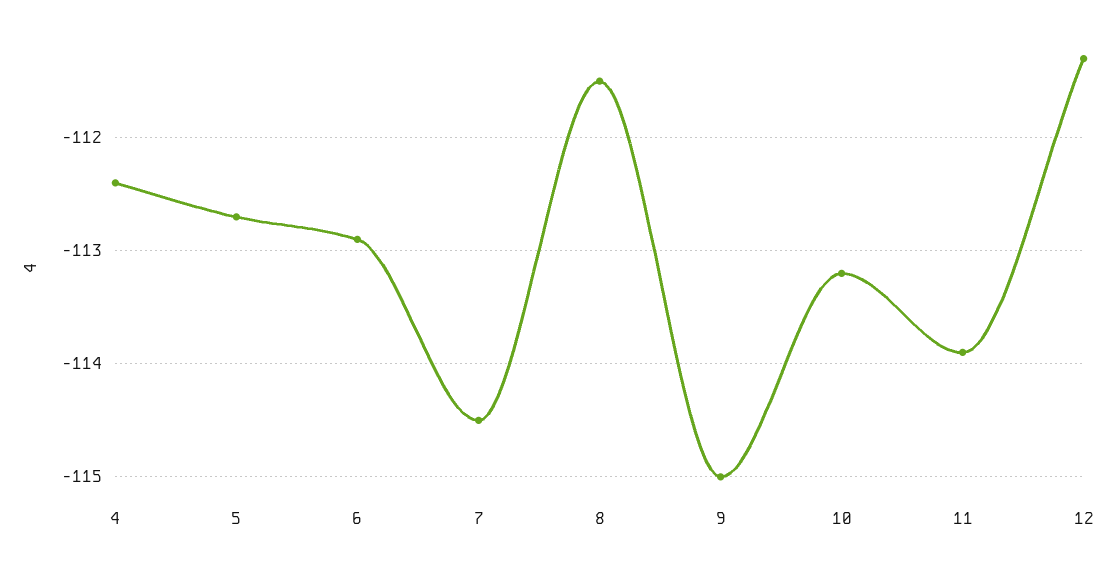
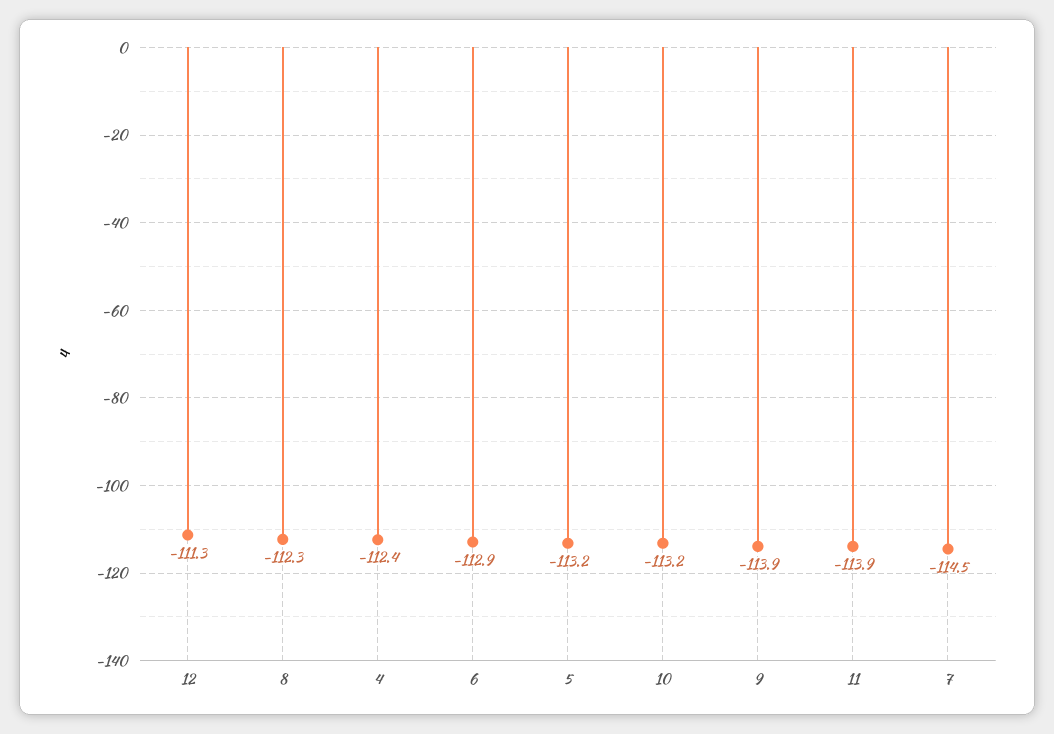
5: -112.7 -> -113.2
8: -111.5 -> -112.3
9: -115 -> -113.9

